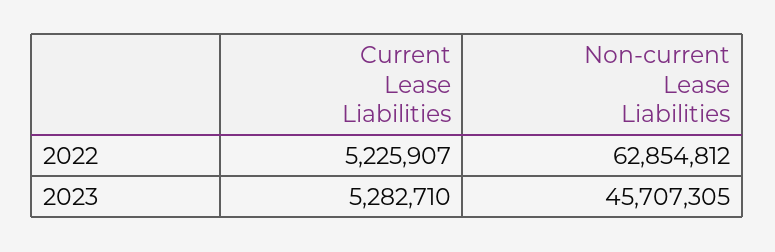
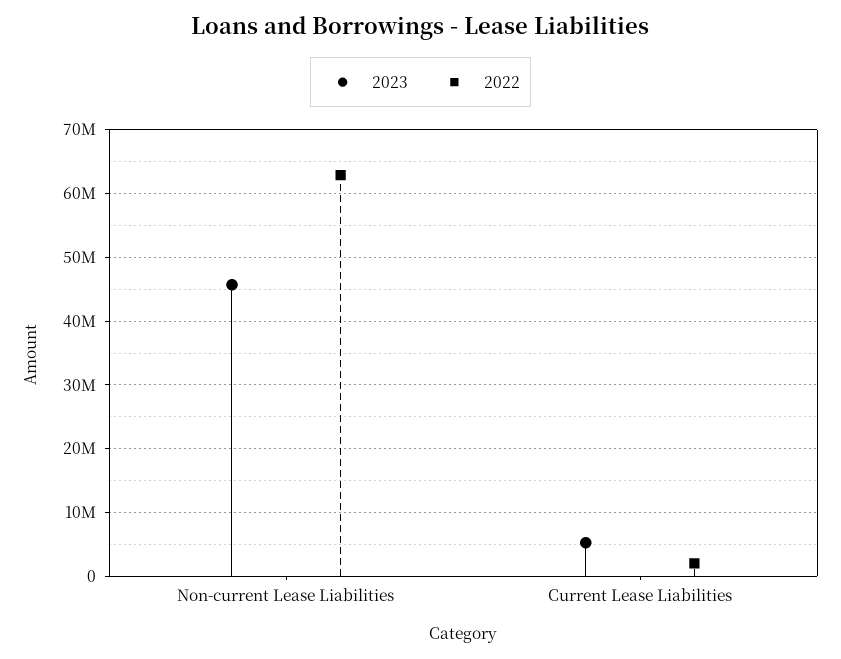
2022, Current Lease Liabilities: 5225907 -> 2000000

